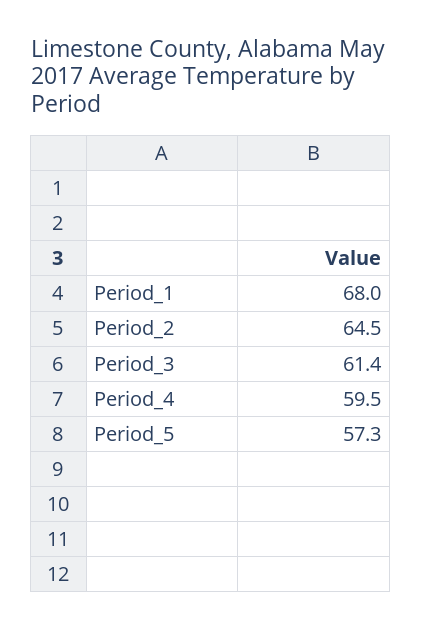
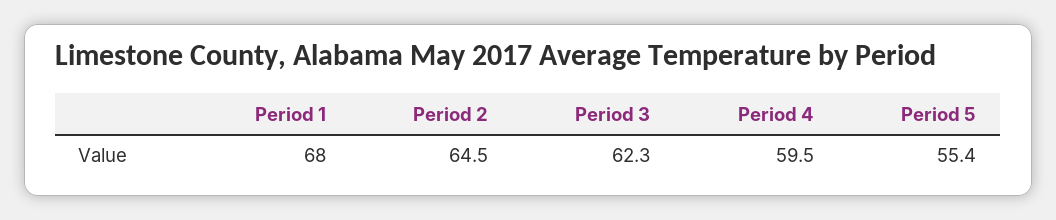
Period_3: 61.4 -> 62.3
Period_5: 57.3 -> 55.4

